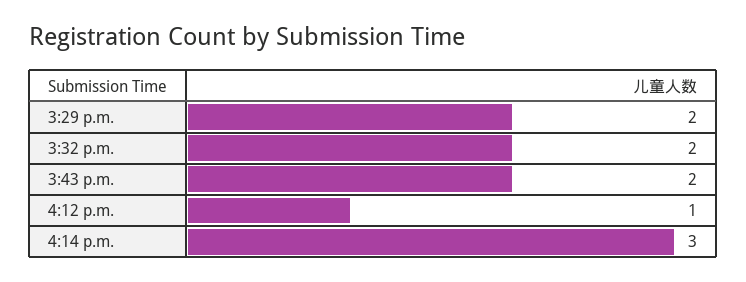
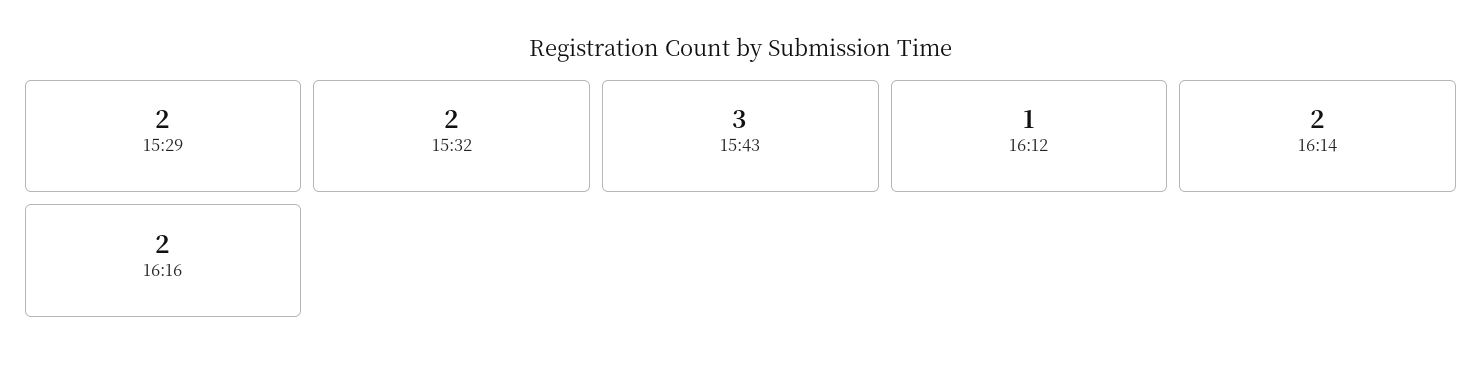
3:43 p.m.: 2 -> 3
4:14 p.m.: 3 -> 2
16:16: none -> 2

